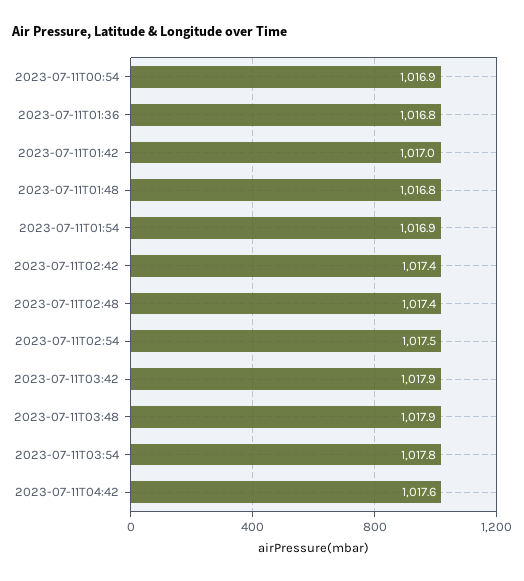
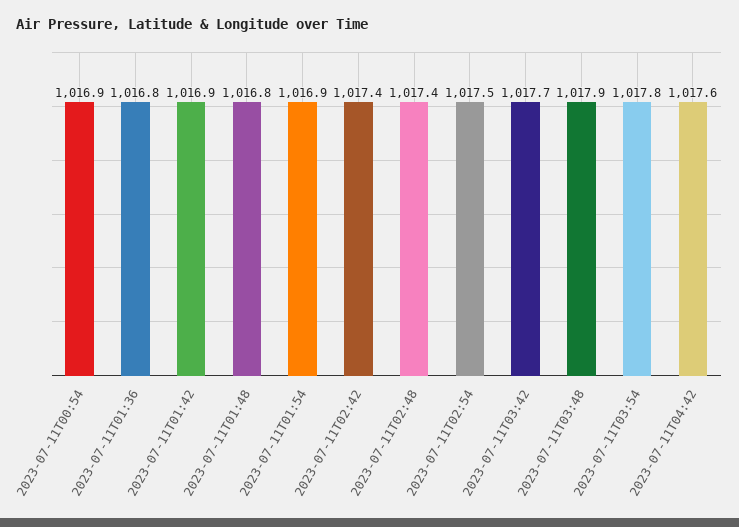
2023-07-11T01:42: 1017 -> 1016.9
2023-07-11T03:42: 1017.9 -> 1017.7

